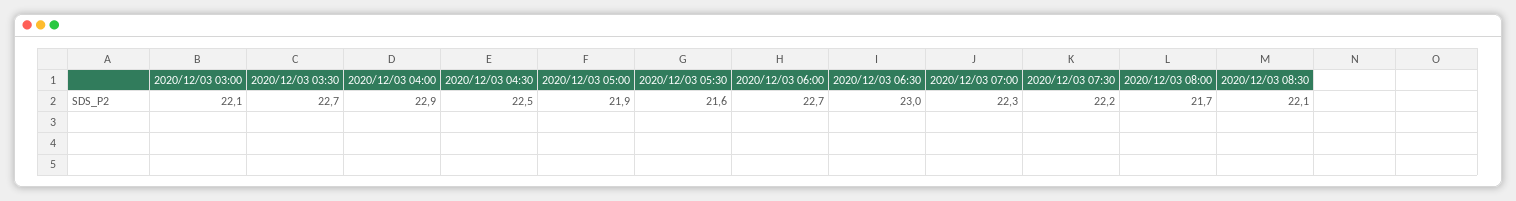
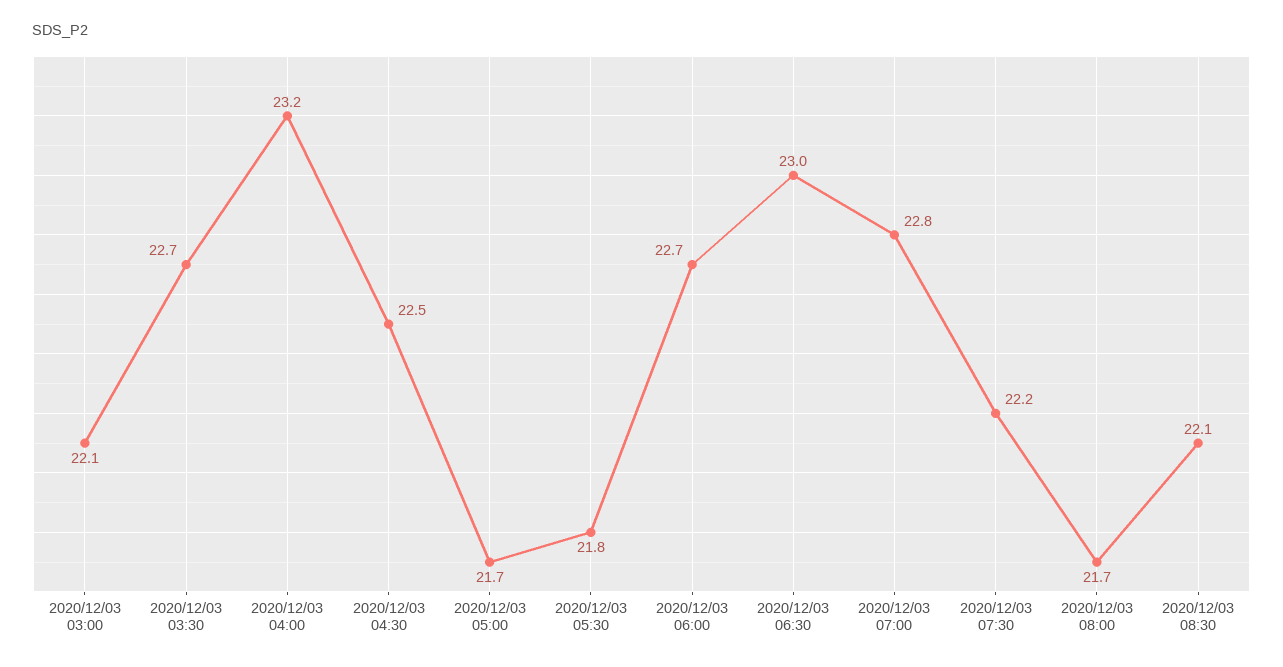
2020/12/03 04:00: 22.9 -> 23.2
2020/12/03 05:00: 21.9 -> 21.7
2020/12/03 05:30: 21.6 -> 21.8
2020/12/03 07:00: 22.3 -> 22.8

